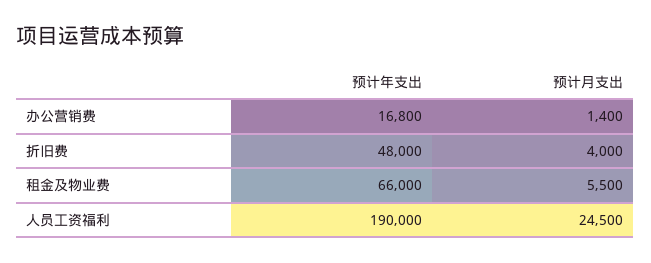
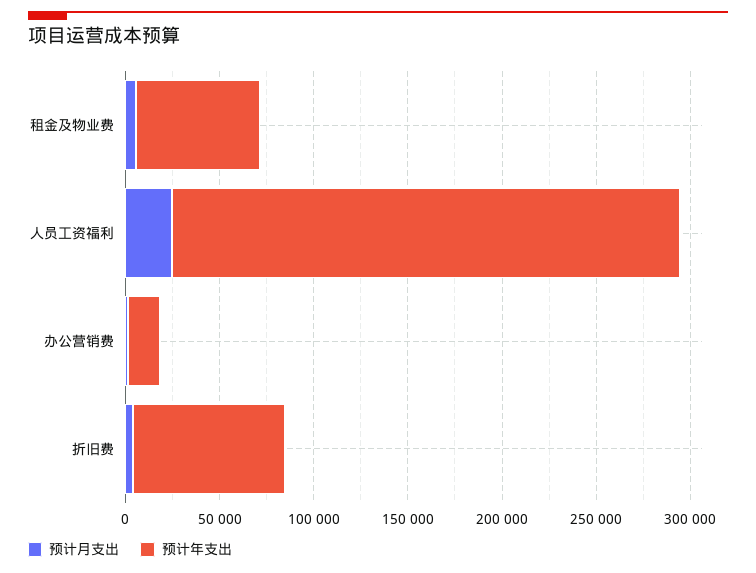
预计年支出, 折旧费: 48000 -> 80000
预计年支出, 人员工资福利: 190000 -> 270000

